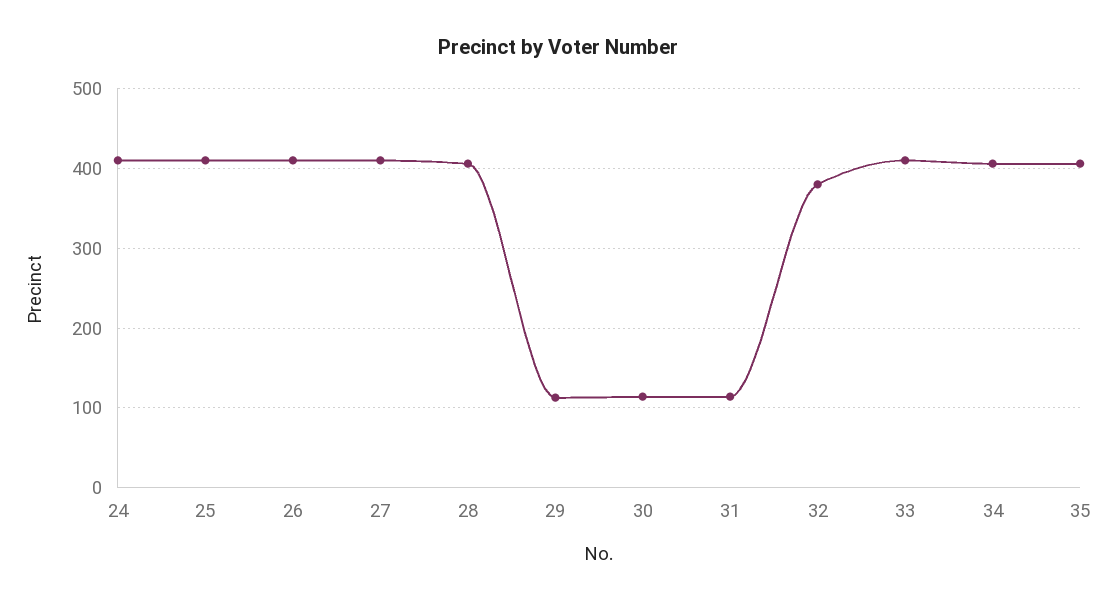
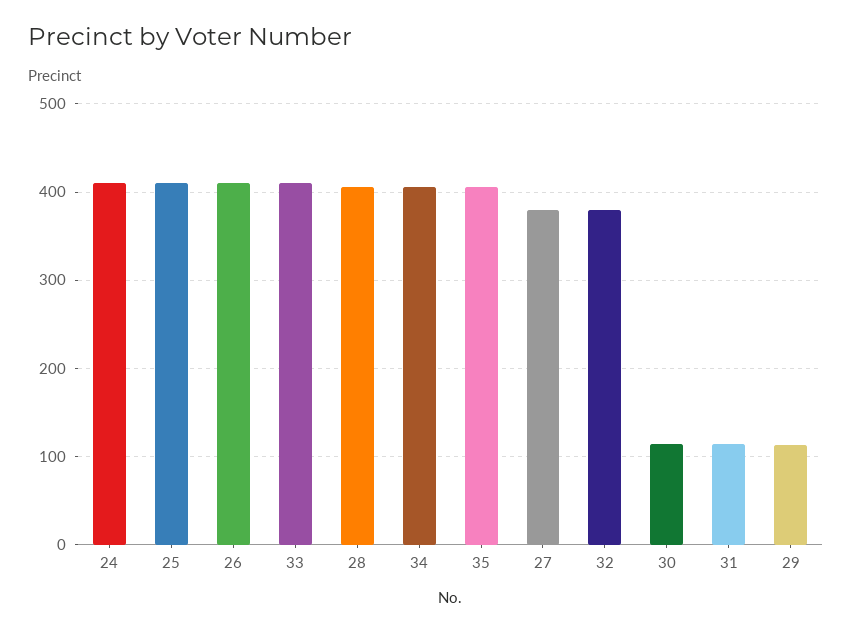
27: 410 -> 380

